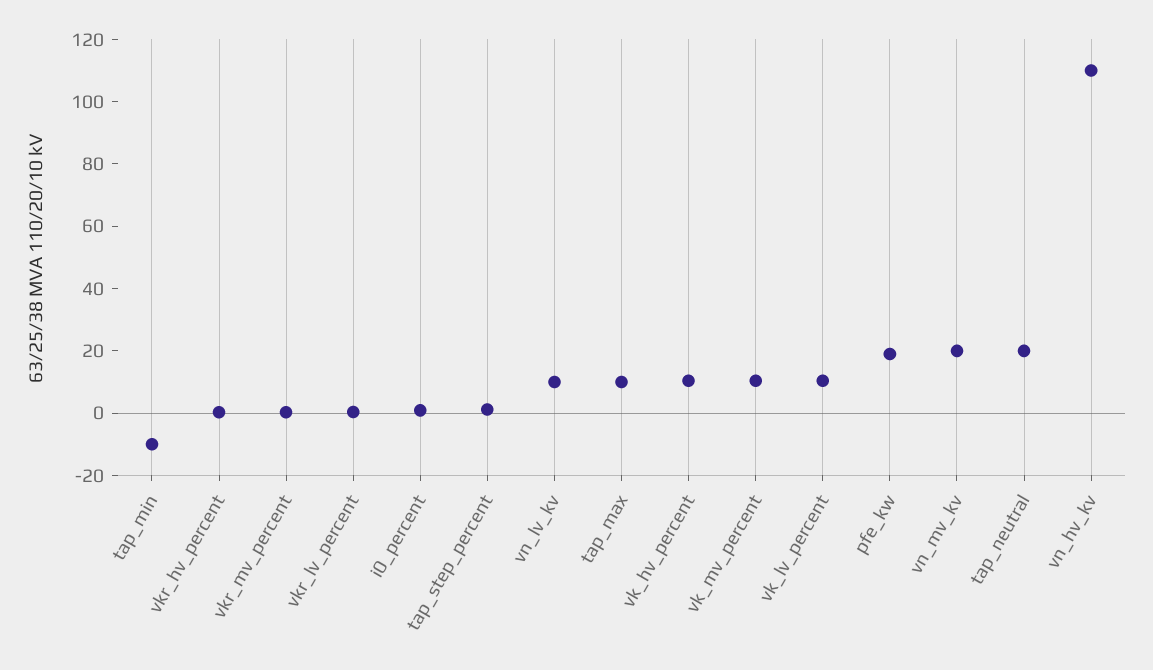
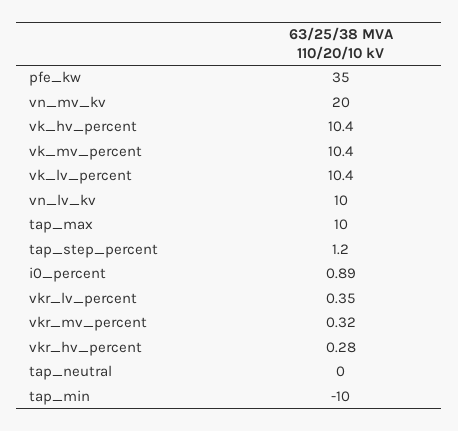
pfe_kw: 20 -> 35
tap_neutral: 20 -> 0
vn_hv_kv: 110 -> none

